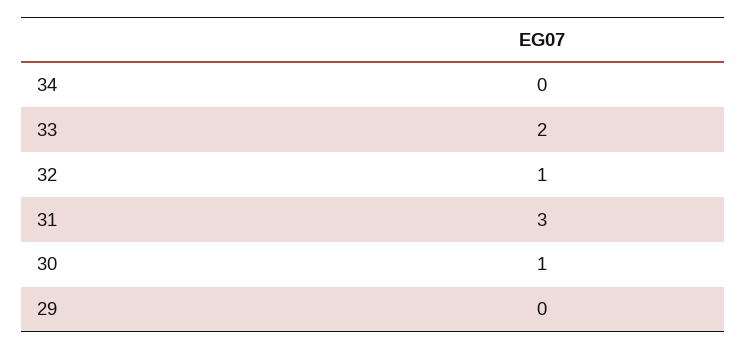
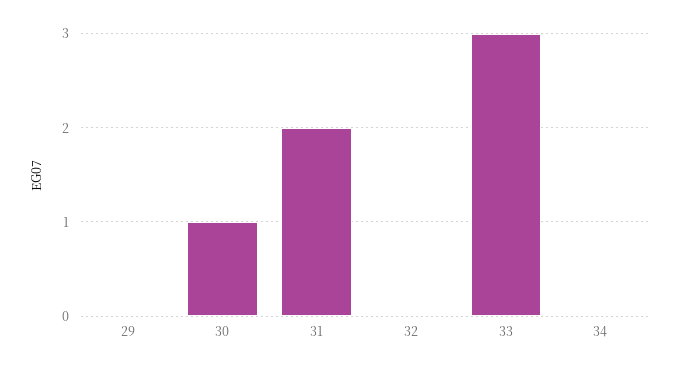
33: 2 -> 3
32: 1 -> 0
31: 3 -> 2

